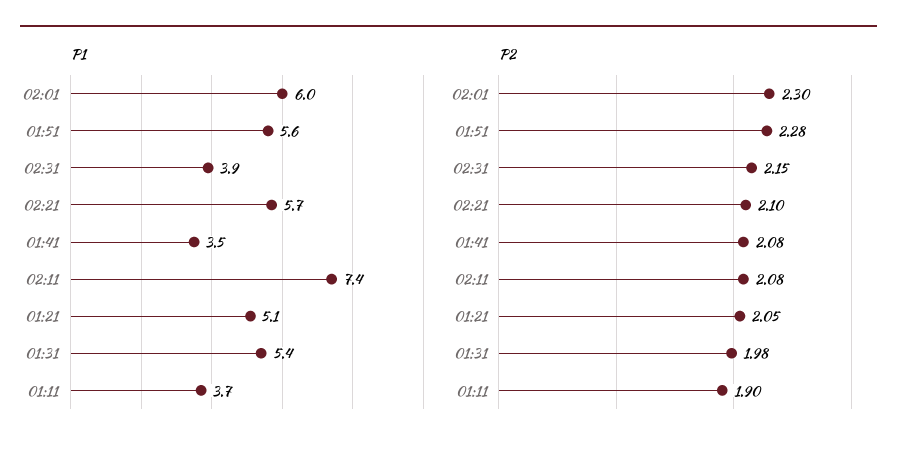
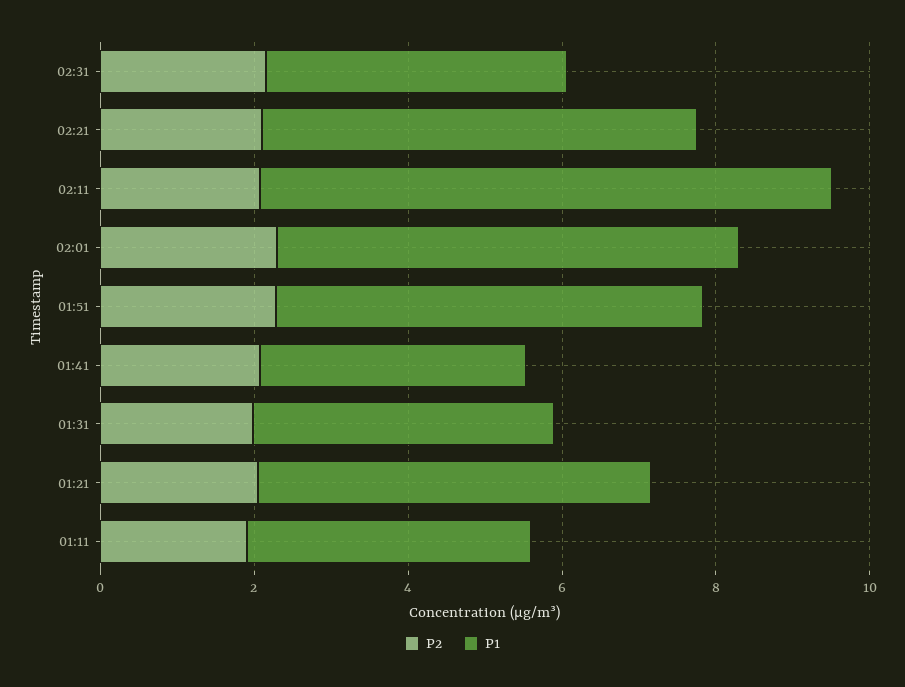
P1, 01:31: 5.4 -> 4

